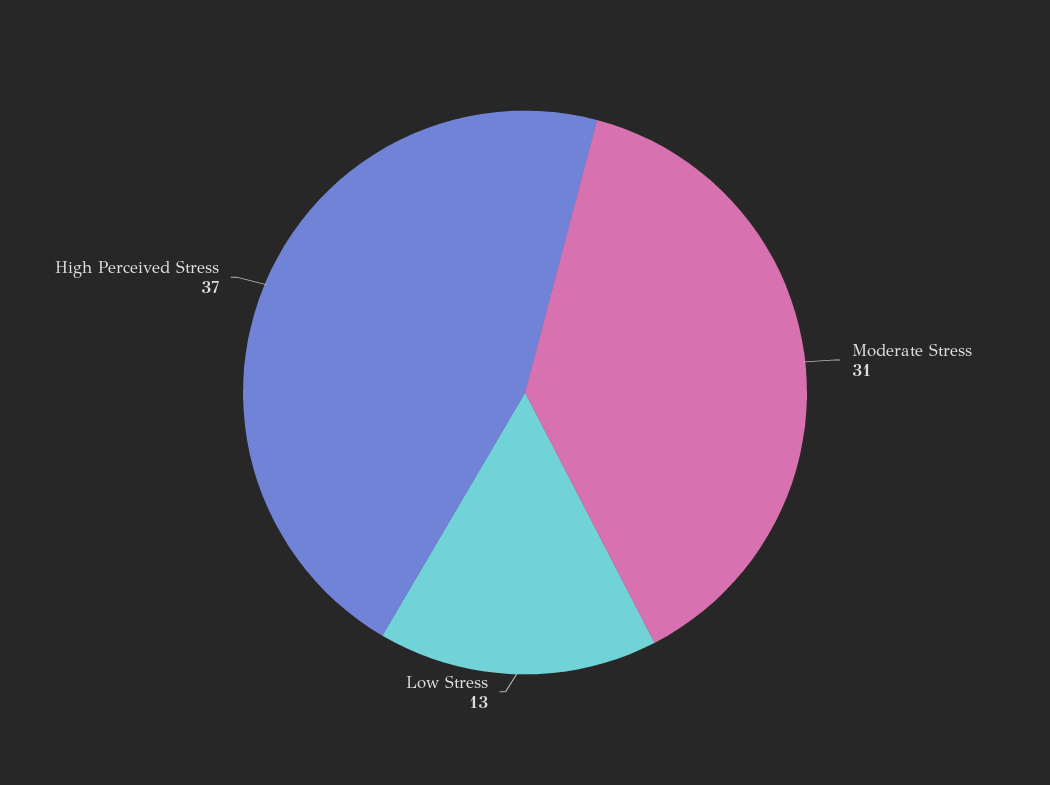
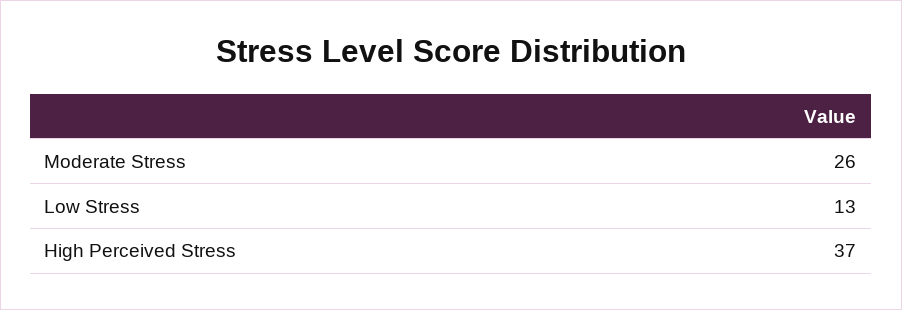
Moderate Stress: 31 -> 26

